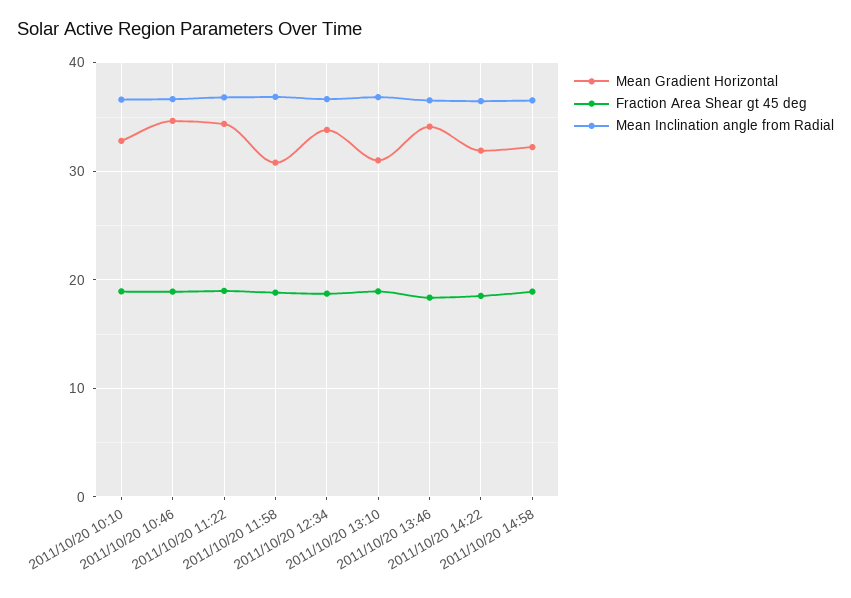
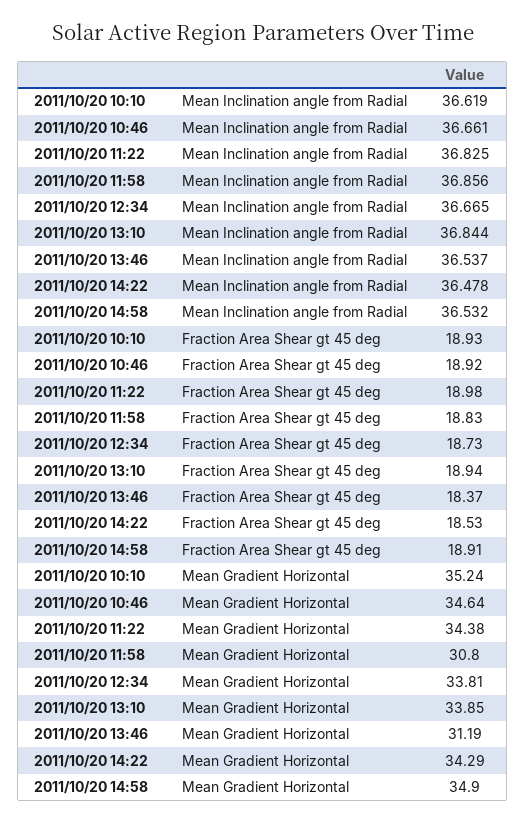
Mean Gradient Horizontal, 2011/10/20 10:10: 33 -> 35.24
Mean Gradient Horizontal, 2011/10/20 13:10: 31 -> 33.85
Mean Gradient Horizontal, 2011/10/20 13:46: 34 -> 31.19
Mean Gradient Horizontal, 2011/10/20 14:22: 32 -> 34.29
Mean Gradient Horizontal, 2011/10/20 14:58: 32 -> 34.9

